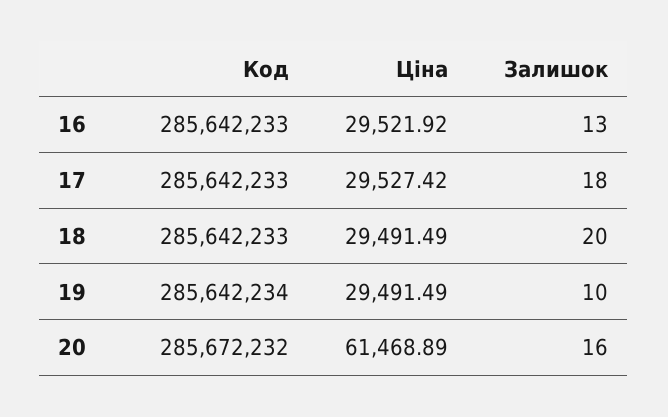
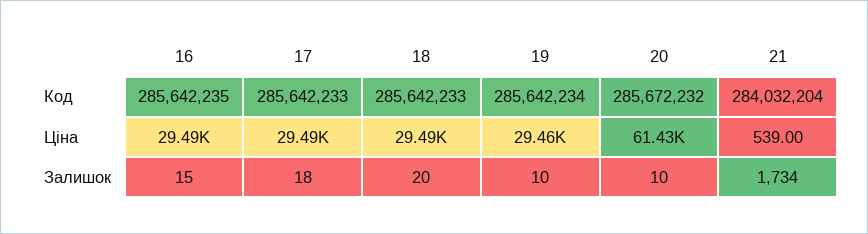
Код, 16: 285642233 -> 285642235
Ціна, 16: 29521.92 -> 29490
Залишок, 16: 13 -> 15
Ціна, 17: 29527.42 -> 29490
Ціна, 19: 29491.49 -> 29460
Ціна, 20: 61468.89 -> 61430
Залишок, 20: 16 -> 10
Код, 21: none -> 284032204
Ціна, 21: none -> 539
Залишок, 21: none -> 1734

